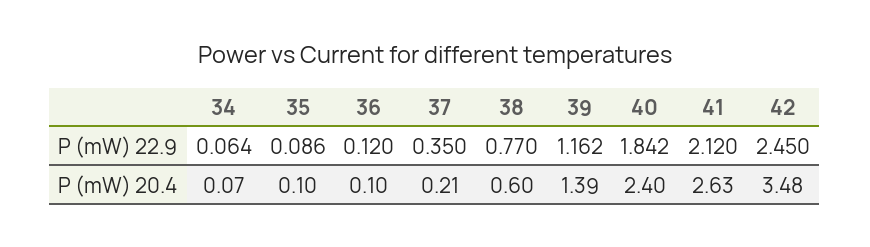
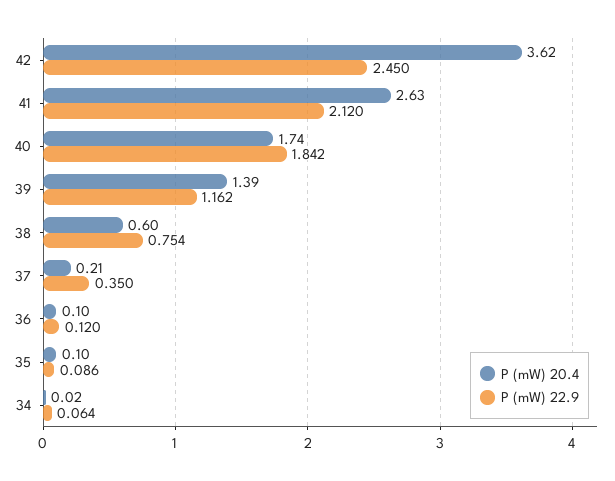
P (mW) 22.9, 38: 0.77 -> 0.754
P (mW) 20.4, 34: 0.07 -> 0.02
P (mW) 20.4, 40: 2.4 -> 1.74
P (mW) 20.4, 42: 3.48 -> 3.62

